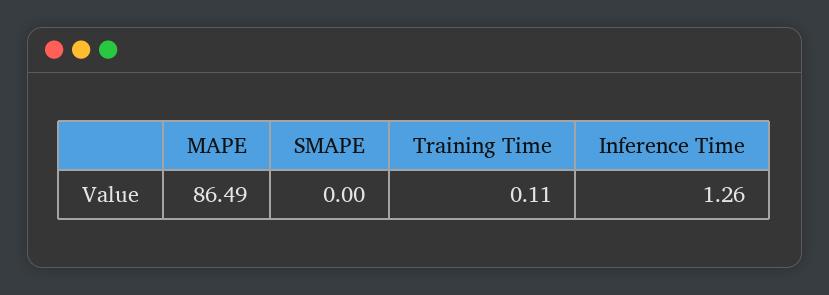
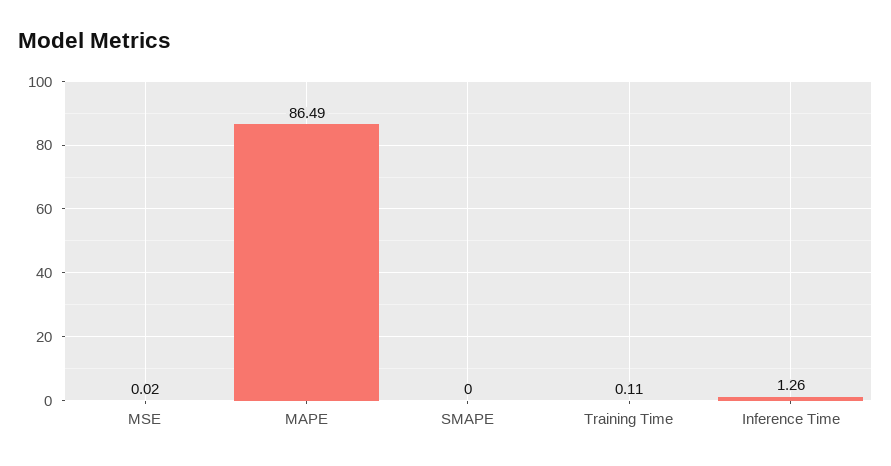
MSE: none -> 0.02

